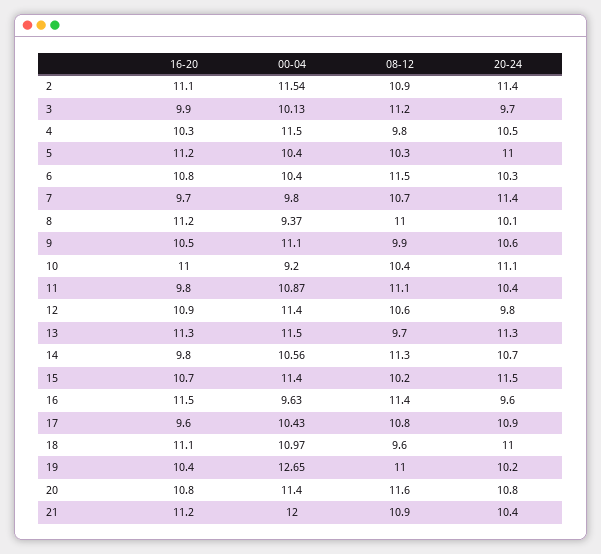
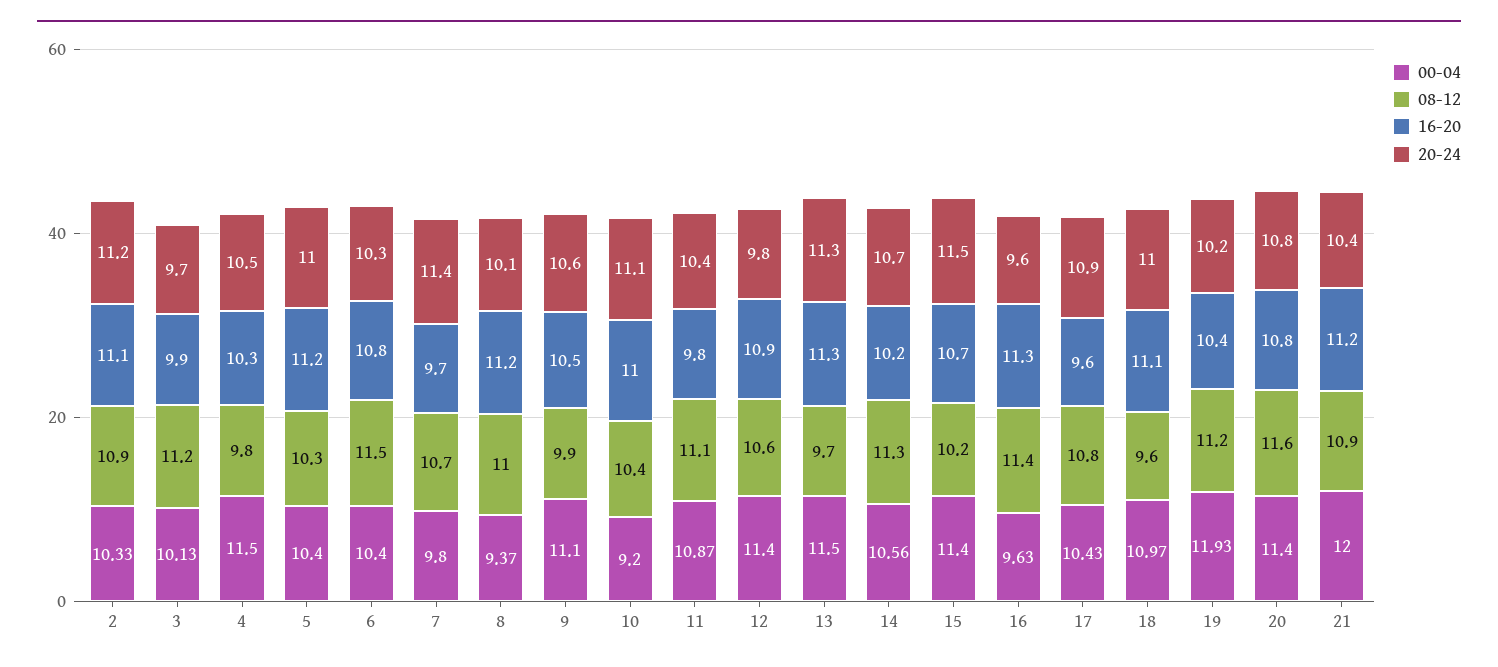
00-04, 2: 11.54 -> 10.33
20-24, 2: 11.4 -> 11.2
16-20, 14: 9.8 -> 10.2
16-20, 16: 11.5 -> 11.3
00-04, 19: 12.65 -> 11.93
08-12, 19: 11 -> 11.2

